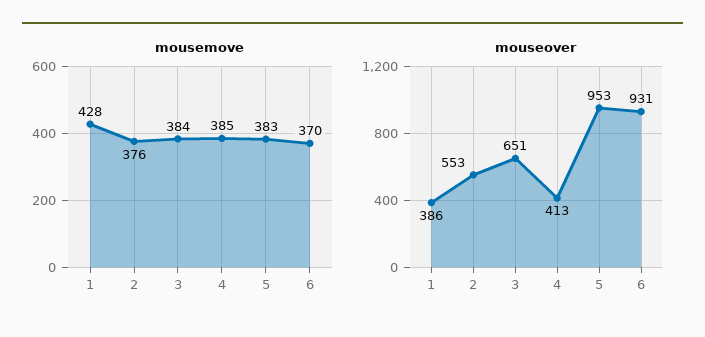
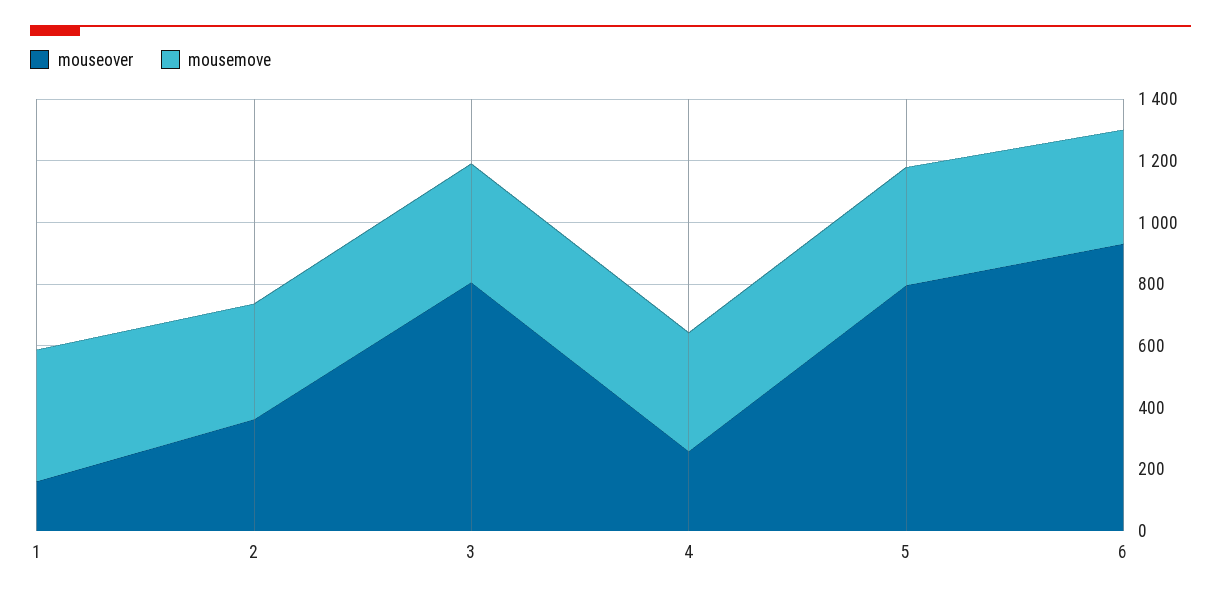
mouseover, 1: 386 -> 150
mouseover, 2: 553 -> 350
mouseover, 3: 651 -> 800
mouseover, 4: 413 -> 250
mouseover, 5: 953 -> 800

